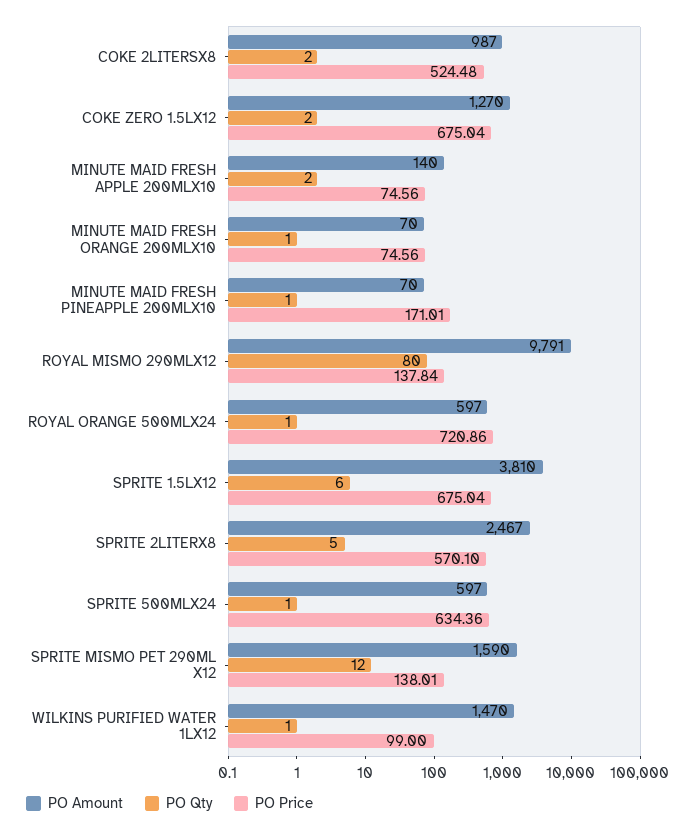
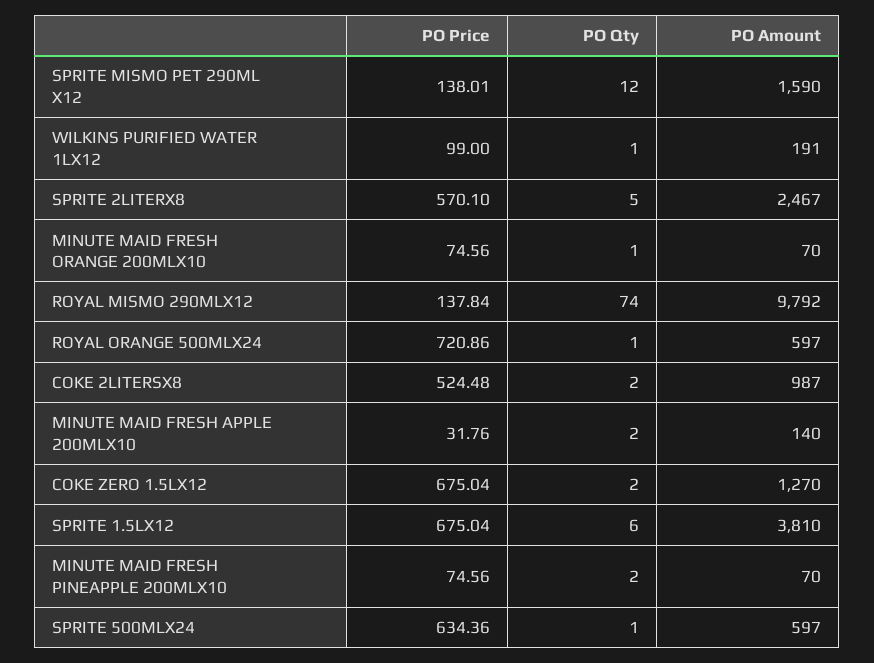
PO Price, MINUTE MAID FRESH APPLE 200MLX10: 74.56 -> 31.76
PO Qty, MINUTE MAID FRESH PINEAPPLE 200MLX10: 1 -> 2
PO Price, MINUTE MAID FRESH PINEAPPLE 200MLX10: 171.01 -> 74.56
PO Amount, ROYAL MISMO 290MLX12: 9791 -> 9792
PO Qty, ROYAL MISMO 290MLX12: 80 -> 74
PO Amount, WILKINS PURIFIED WATER 1LX12: 1470 -> 191

